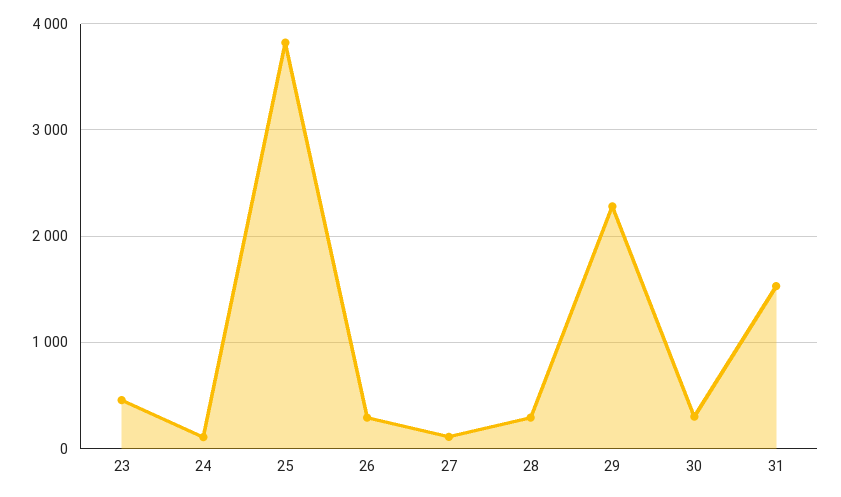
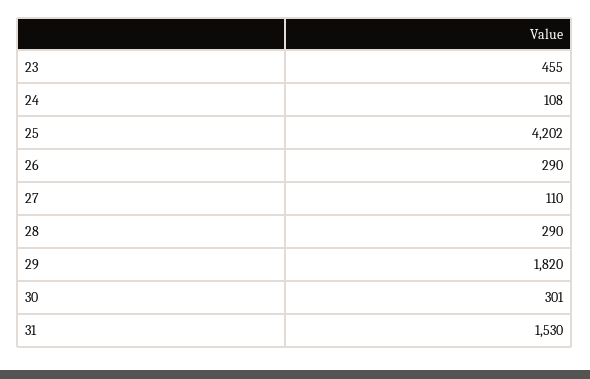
25: 3800 -> 4202
29: 2300 -> 1820

